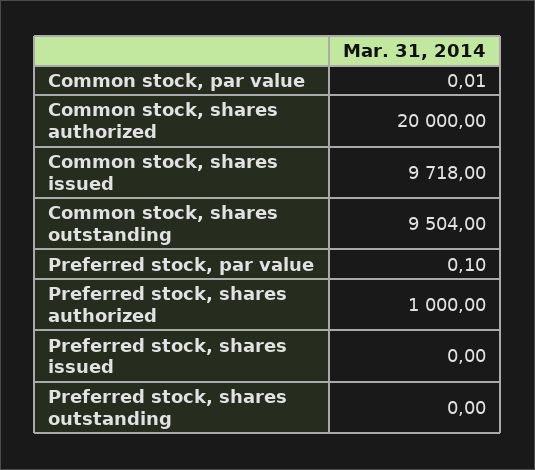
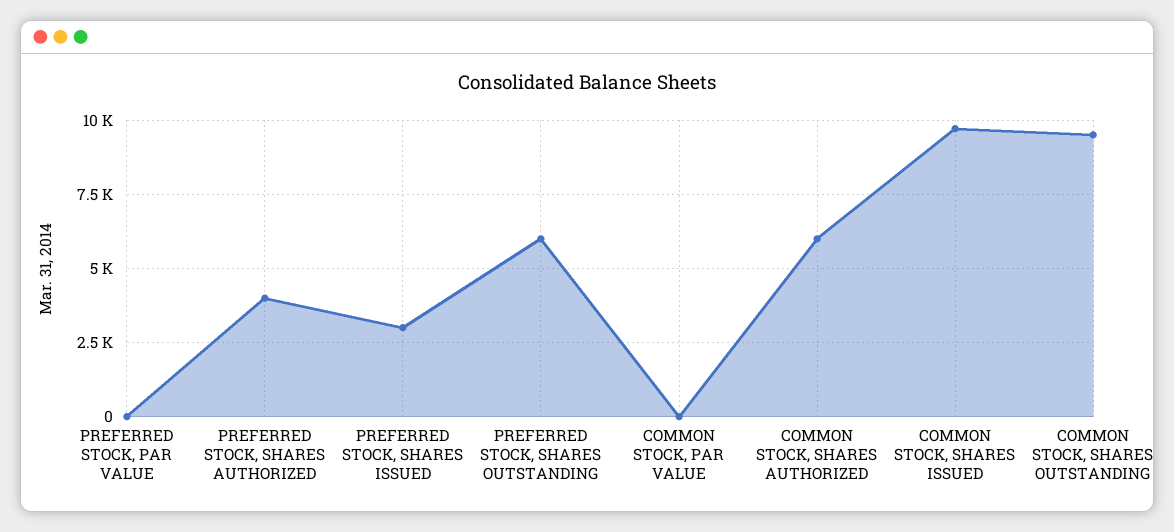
Common stock, shares authorized: 20000 -> 6000
Preferred stock, shares authorized: 1000 -> 4000
Preferred stock, shares issued: 0 -> 3000
Preferred stock, shares outstanding: 0 -> 6000

